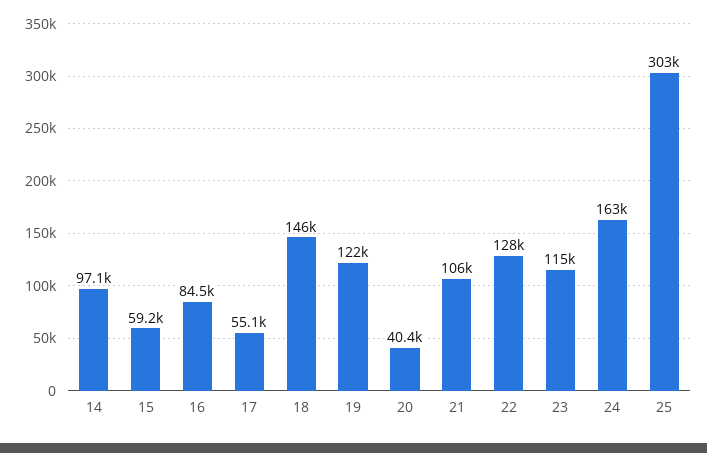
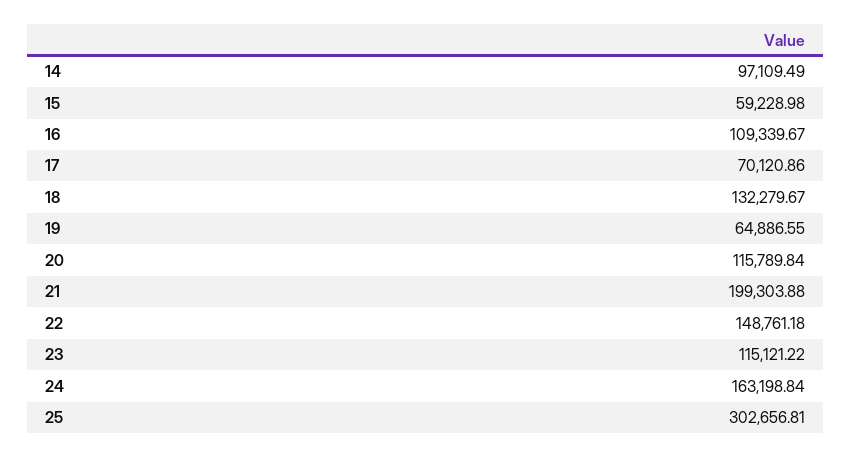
16: 84500 -> 109339.67
17: 55100 -> 70120.86
18: 146000 -> 132279.67
19: 122000 -> 64886.55
20: 40400 -> 115789.84
21: 106000 -> 199303.88
22: 128000 -> 148761.18

